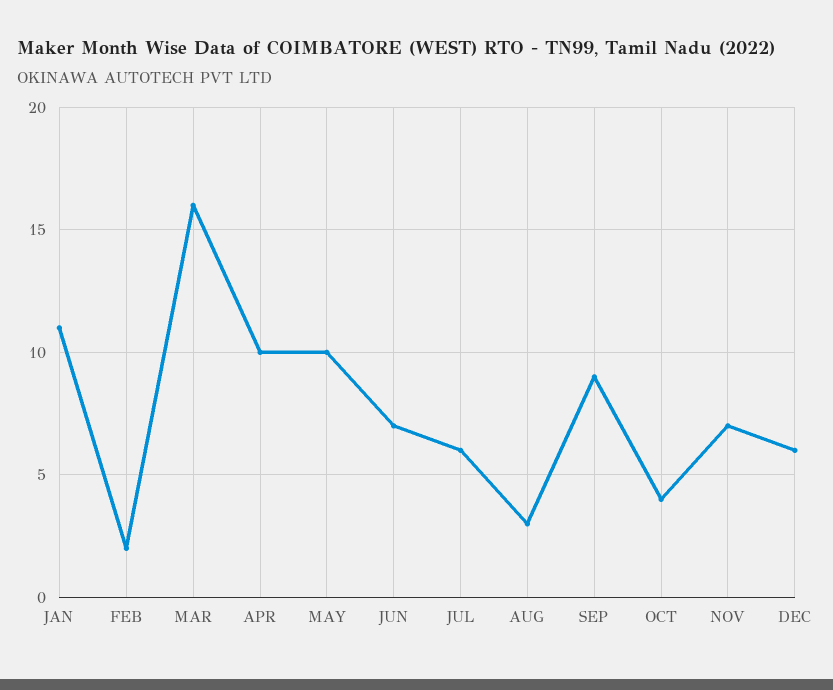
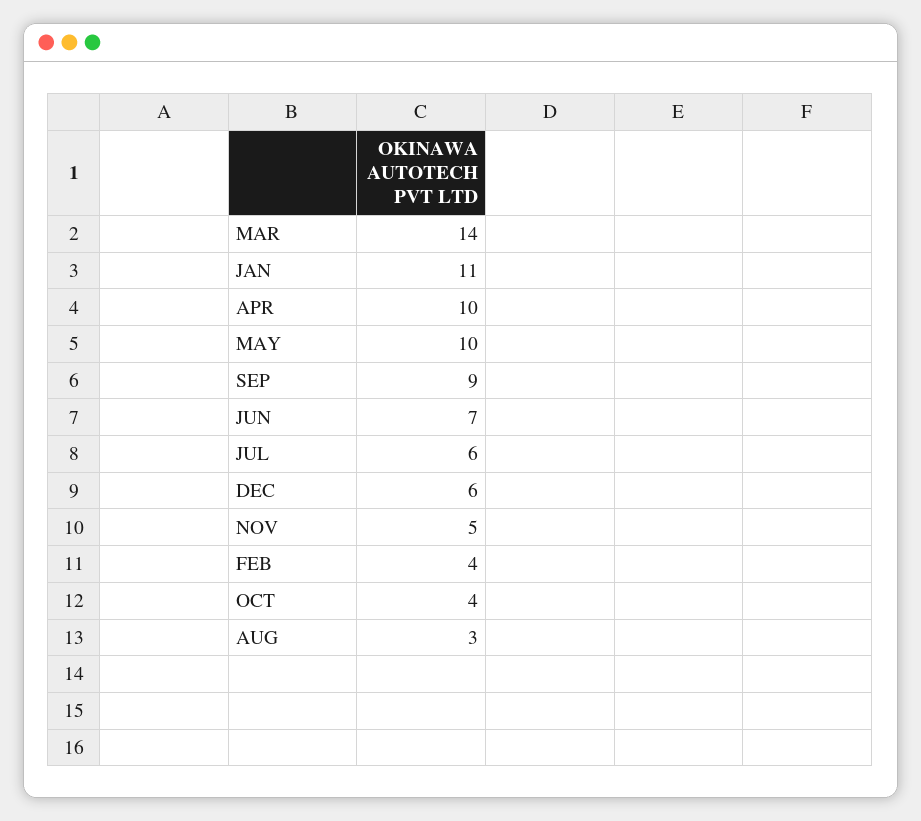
FEB: 2 -> 4
MAR: 16 -> 14
NOV: 7 -> 5

